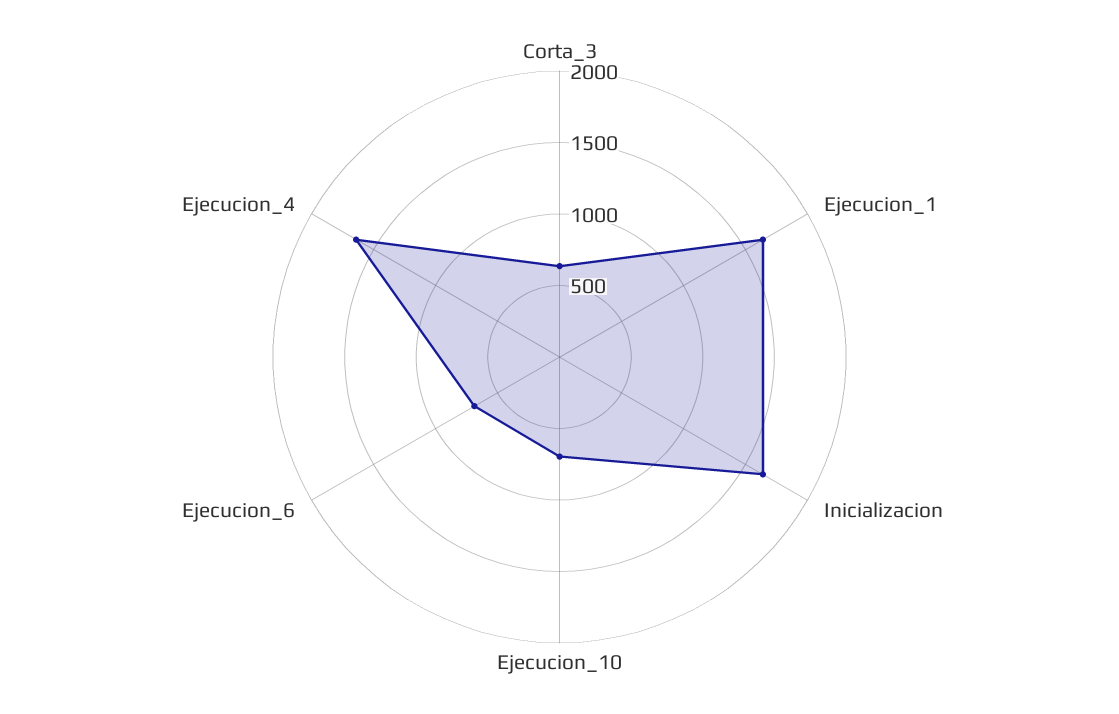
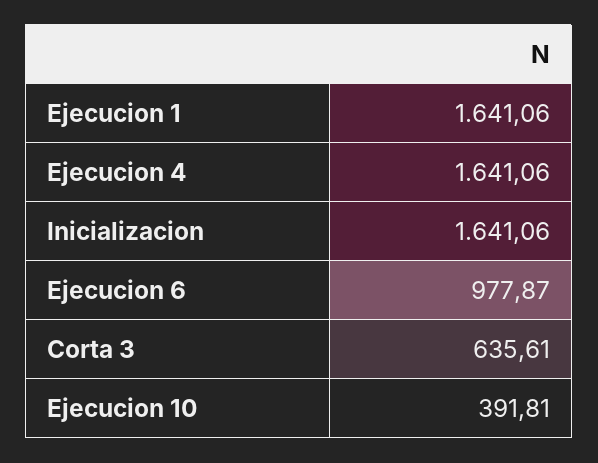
Ejecucion_10: 700 -> 391.81
Ejecucion_6: 700 -> 977.87

